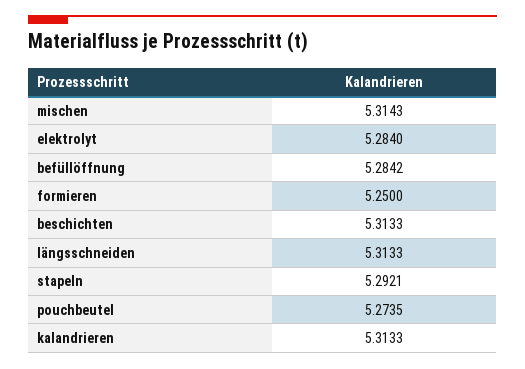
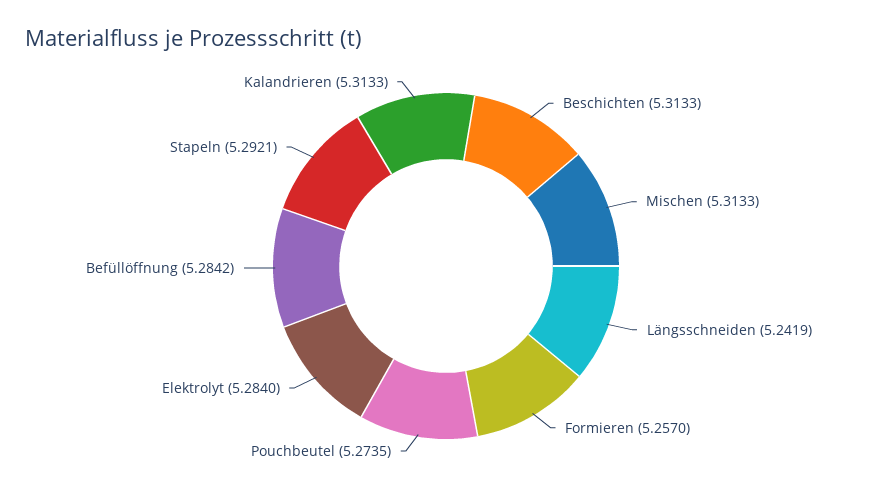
mischen: 5.3143 -> 5.3133
formieren: 5.25 -> 5.257
längsschneiden: 5.3133 -> 5.2419

